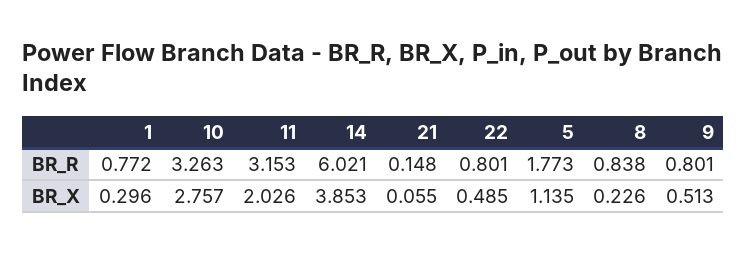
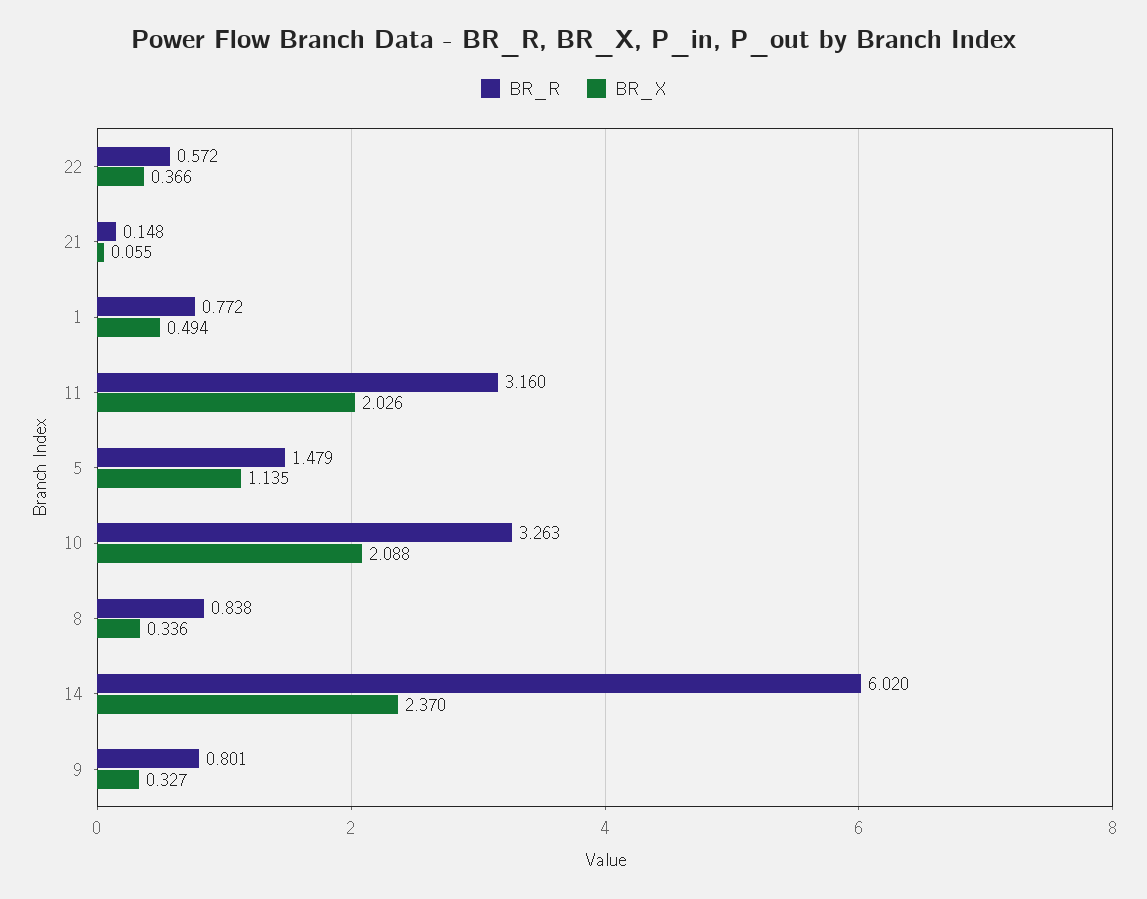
BR_R, 11: 3.153 -> 3.16
BR_R, 14: 6.021 -> 6.02
BR_R, 22: 0.801 -> 0.572
BR_R, 5: 1.773 -> 1.479
BR_X, 1: 0.296 -> 0.494
BR_X, 10: 2.757 -> 2.088
BR_X, 14: 3.853 -> 2.37
BR_X, 22: 0.485 -> 0.366
BR_X, 8: 0.226 -> 0.336
BR_X, 9: 0.513 -> 0.327

